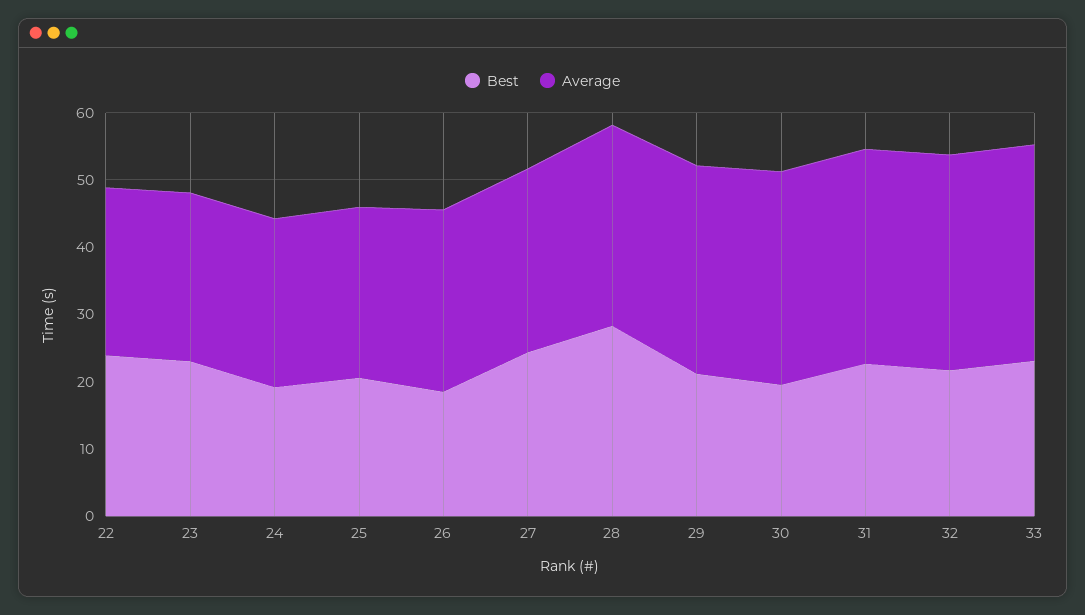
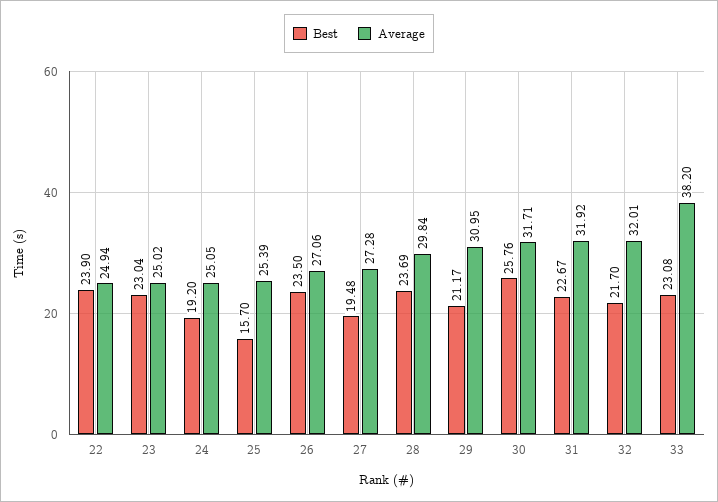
Best, 25: 20 -> 15.7
Best, 26: 18 -> 23.5
Best, 27: 24 -> 19.48
Best, 28: 28 -> 23.69
Best, 30: 20 -> 25.76
Average, 33: 32 -> 38.2

